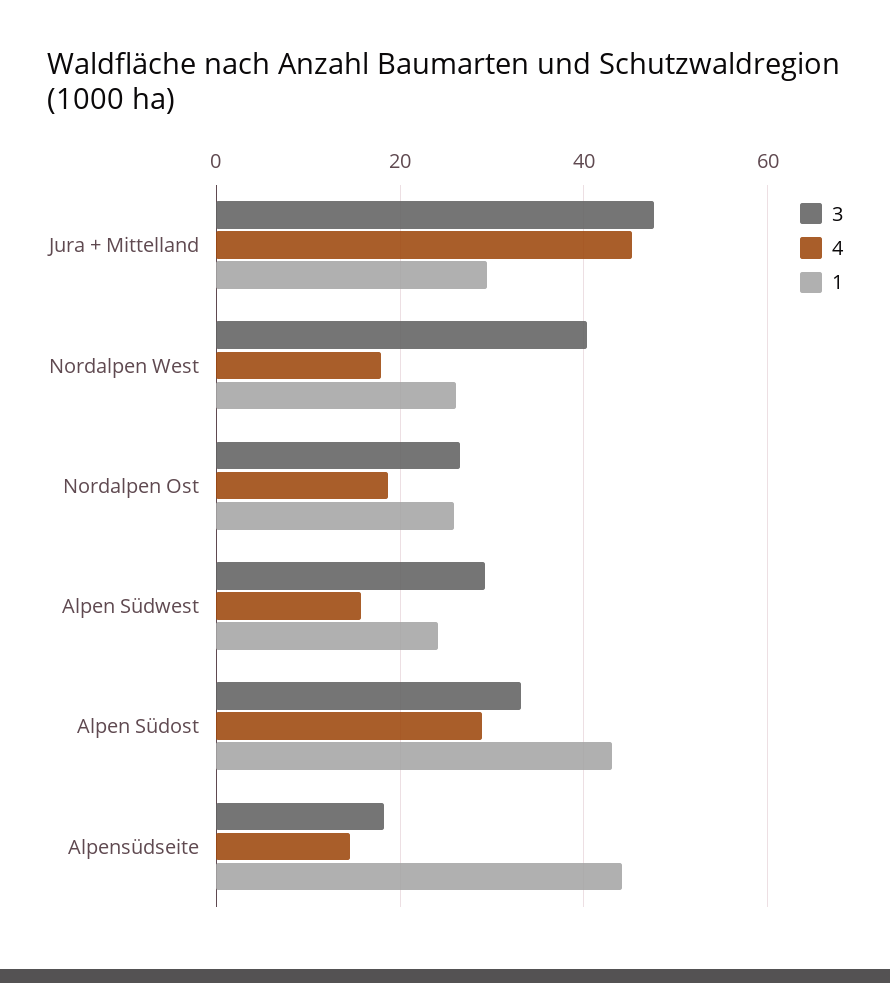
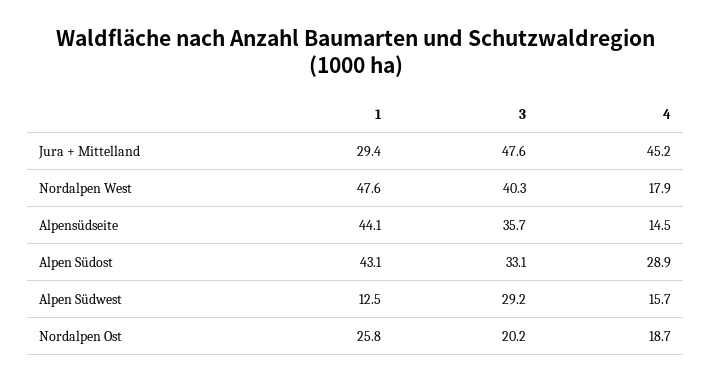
1, Nordalpen West: 26 -> 47.6
3, Nordalpen Ost: 26 -> 20.2
1, Alpen Südwest: 24 -> 12.5
3, Alpensüdseite: 18 -> 35.7

